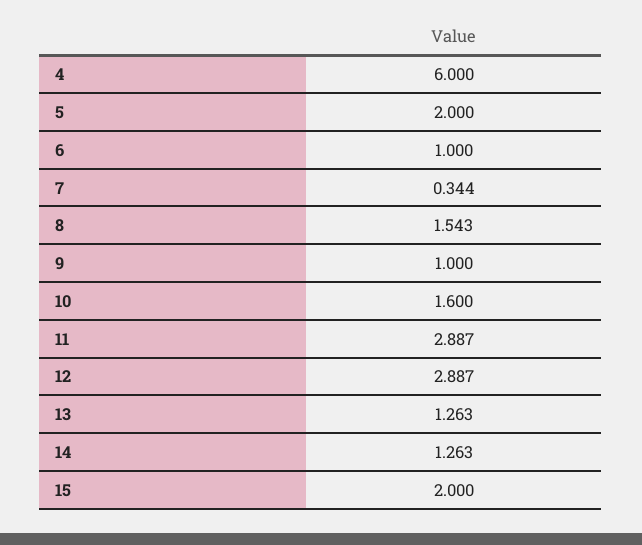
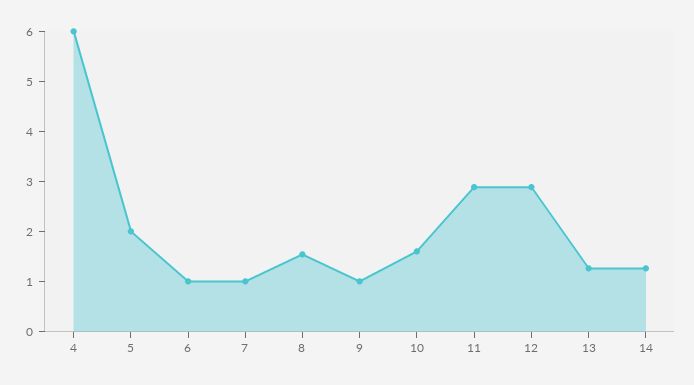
7: 0.344 -> 1
15: 2 -> none

